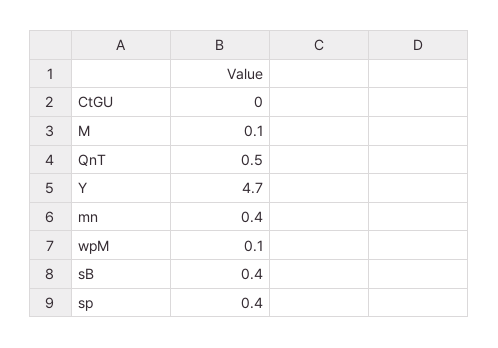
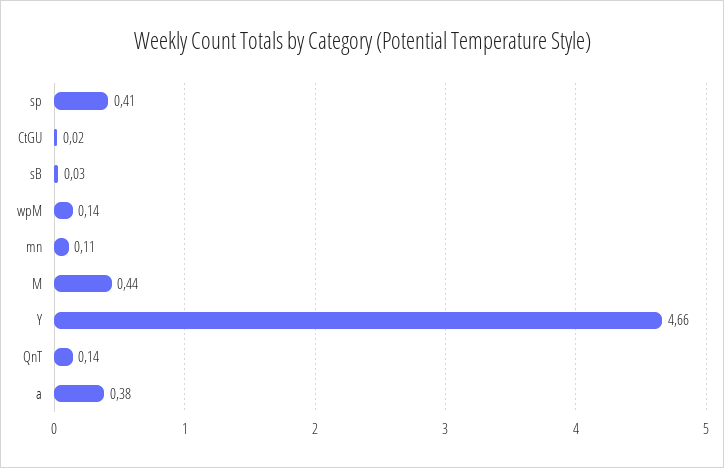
M: 0.1 -> 0.44
QnT: 0.5 -> 0.14
mn: 0.4 -> 0.11
sB: 0.4 -> 0.03
a: none -> 0.38

